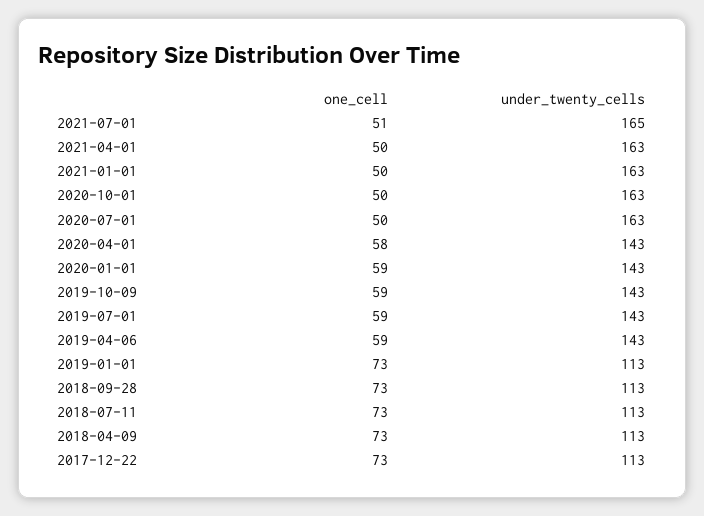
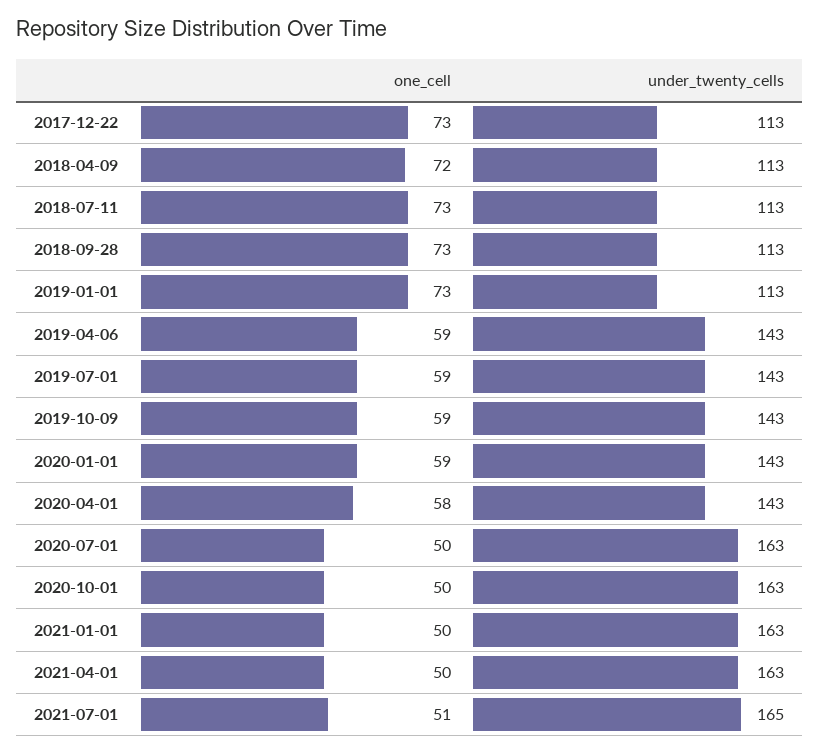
one_cell, 2018-04-09: 73 -> 72

